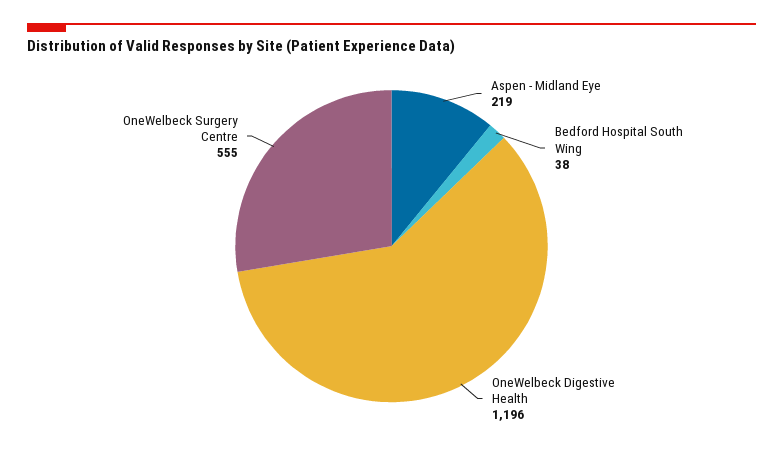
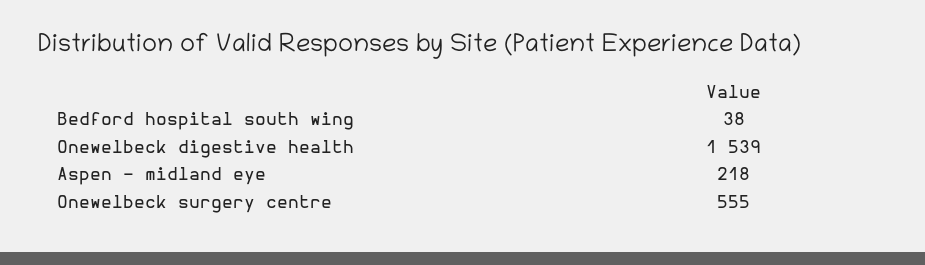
Aspen - Midland Eye: 219 -> 218
OneWelbeck Digestive Health: 1196 -> 1539

